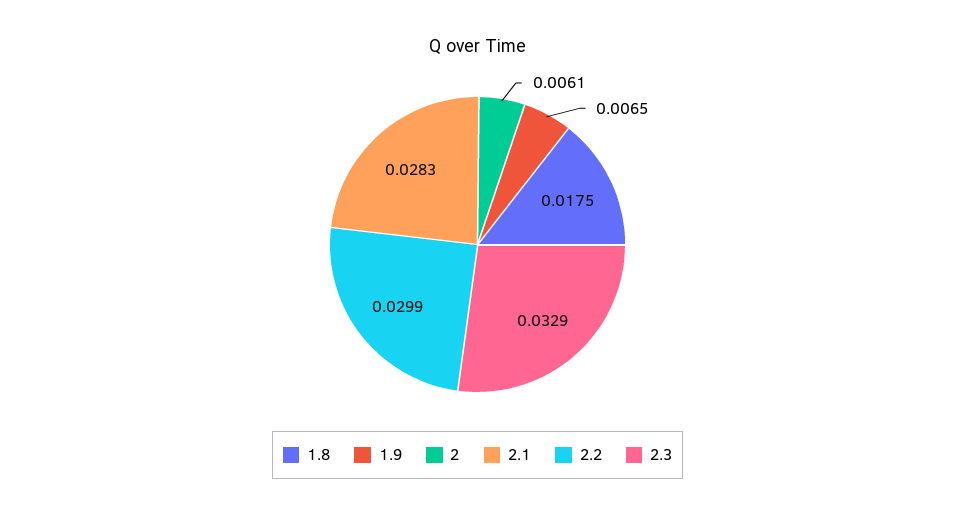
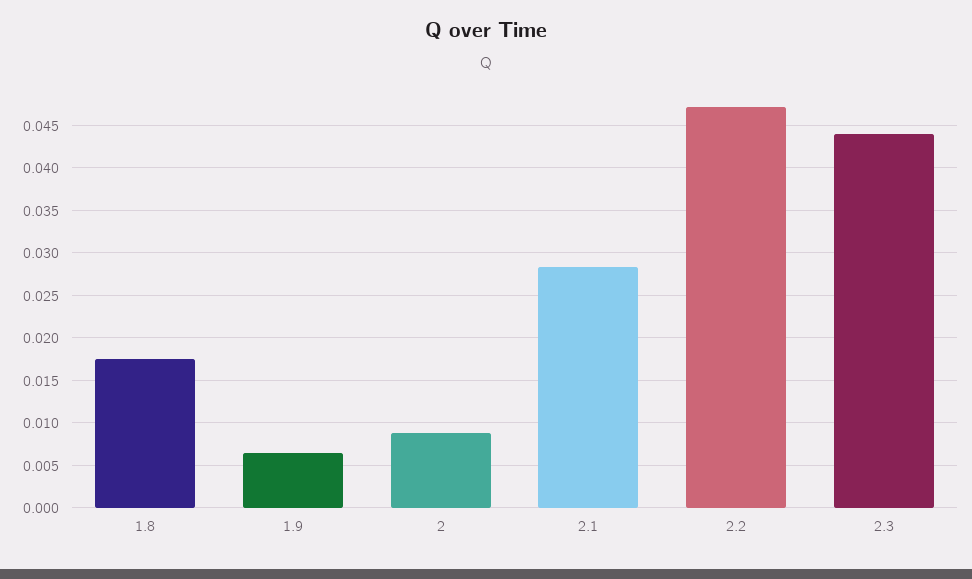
2: 0.0061 -> 0.009
2.2: 0.0299 -> 0.047
2.3: 0.0329 -> 0.044

